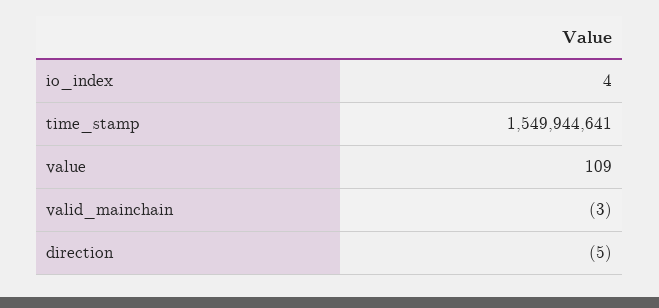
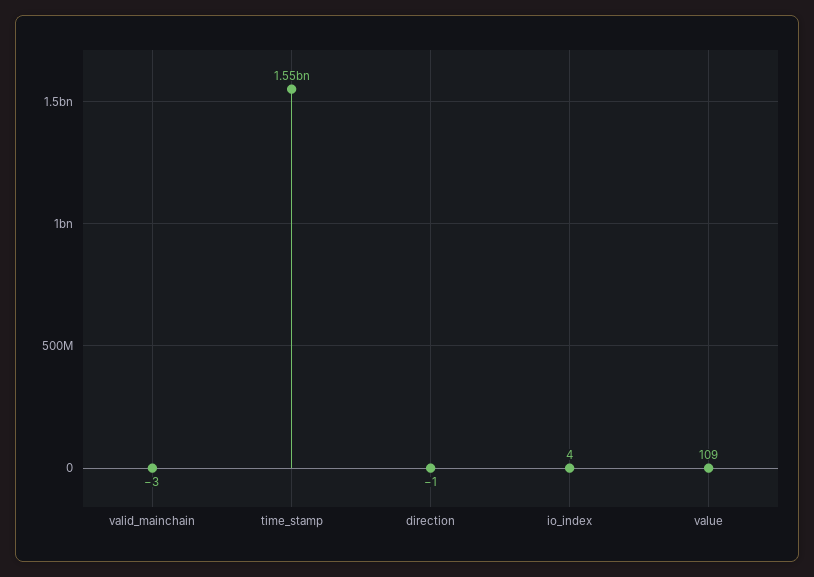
direction: -5 -> -1

